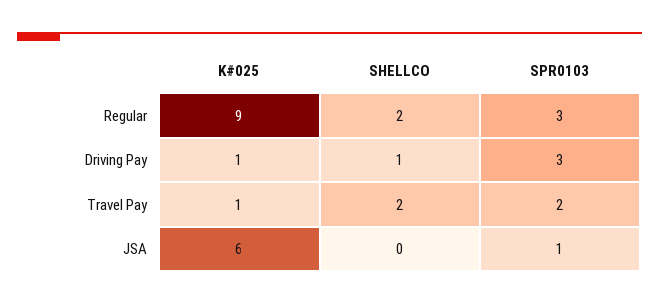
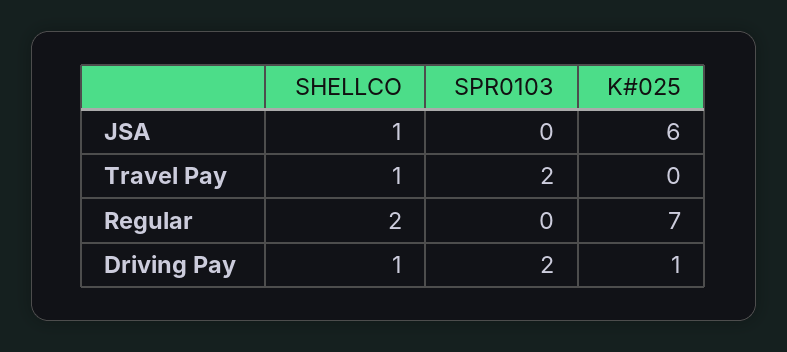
K#025, Regular: 9 -> 7
SPR0103, Regular: 3 -> 0
SPR0103, Driving Pay: 3 -> 2
K#025, Travel Pay: 1 -> 0
SHELLCO, Travel Pay: 2 -> 1
SHELLCO, JSA: 0 -> 1
SPR0103, JSA: 1 -> 0

